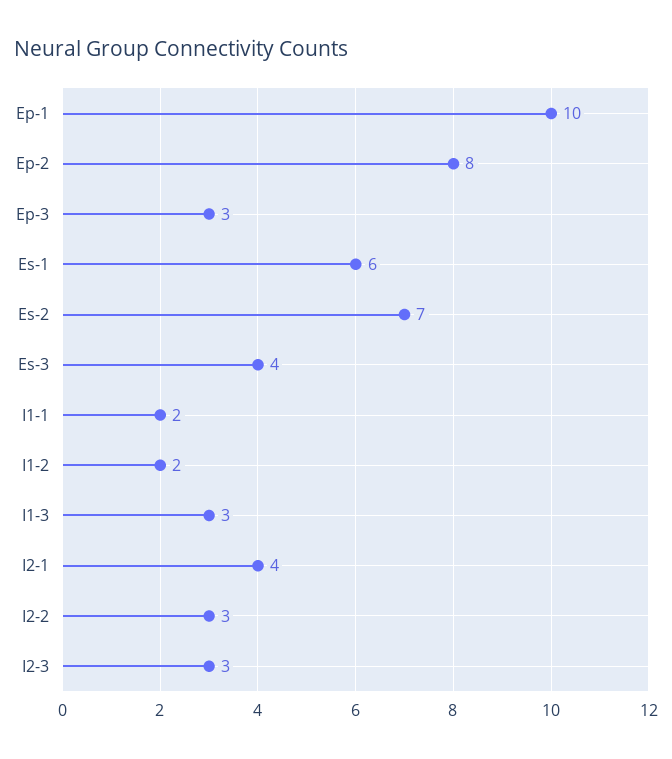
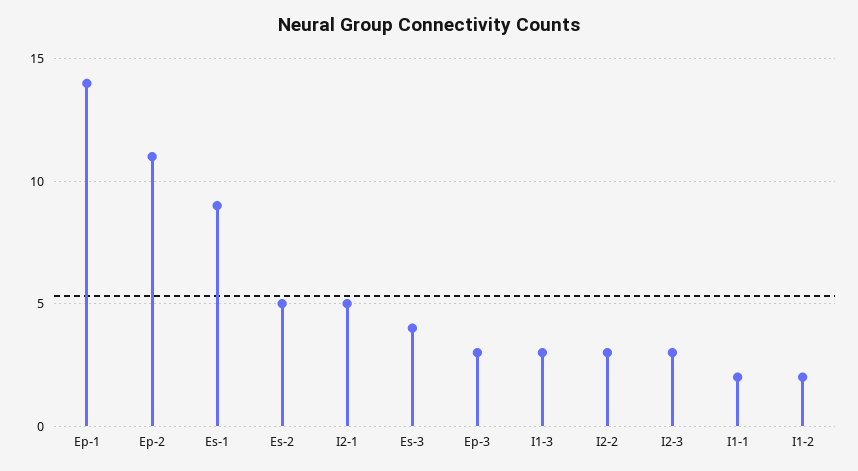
Ep-1: 10 -> 14
Ep-2: 8 -> 11
Es-1: 6 -> 9
Es-2: 7 -> 5
I2-1: 4 -> 5

